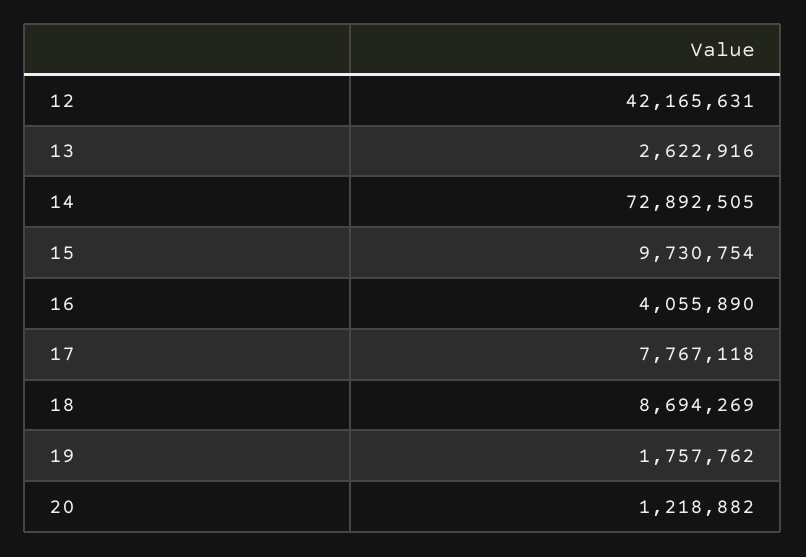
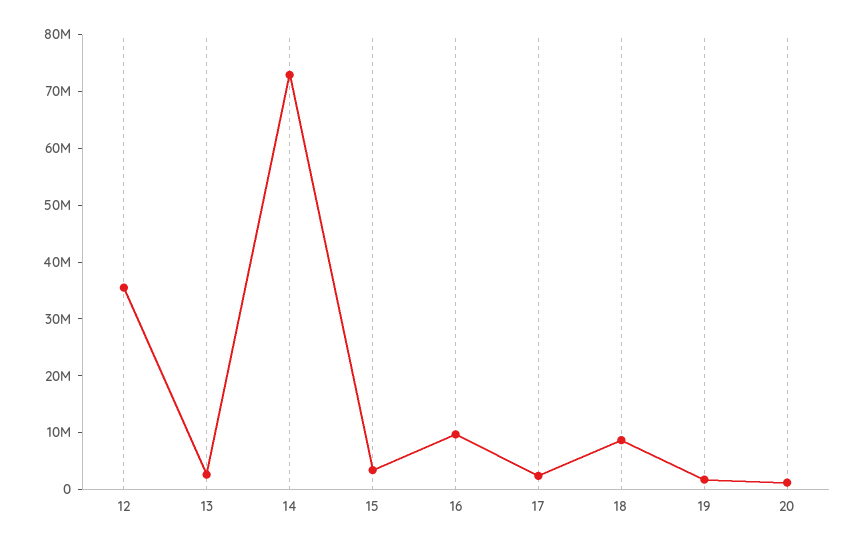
12: 42165631 -> 36000000
15: 9730754 -> 4000000
16: 4055890 -> 10000000
17: 7767118 -> 2000000

